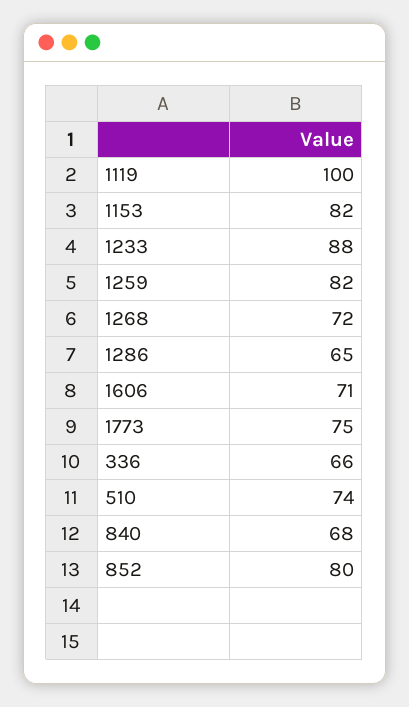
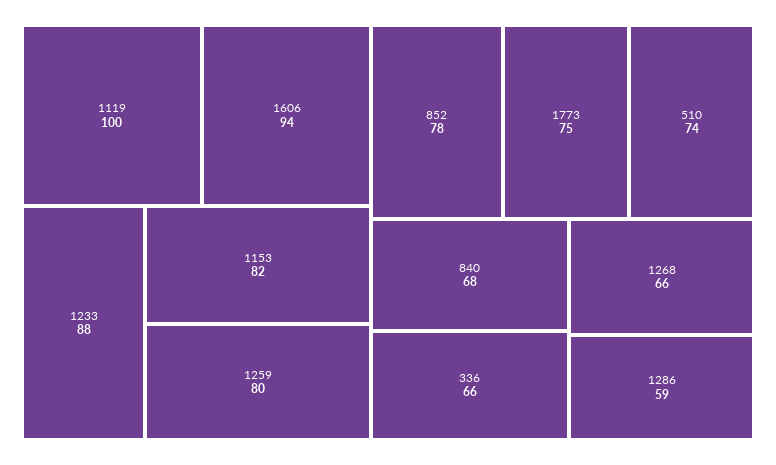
1259: 82 -> 80
1268: 72 -> 66
1286: 65 -> 59
1606: 71 -> 94
852: 80 -> 78

